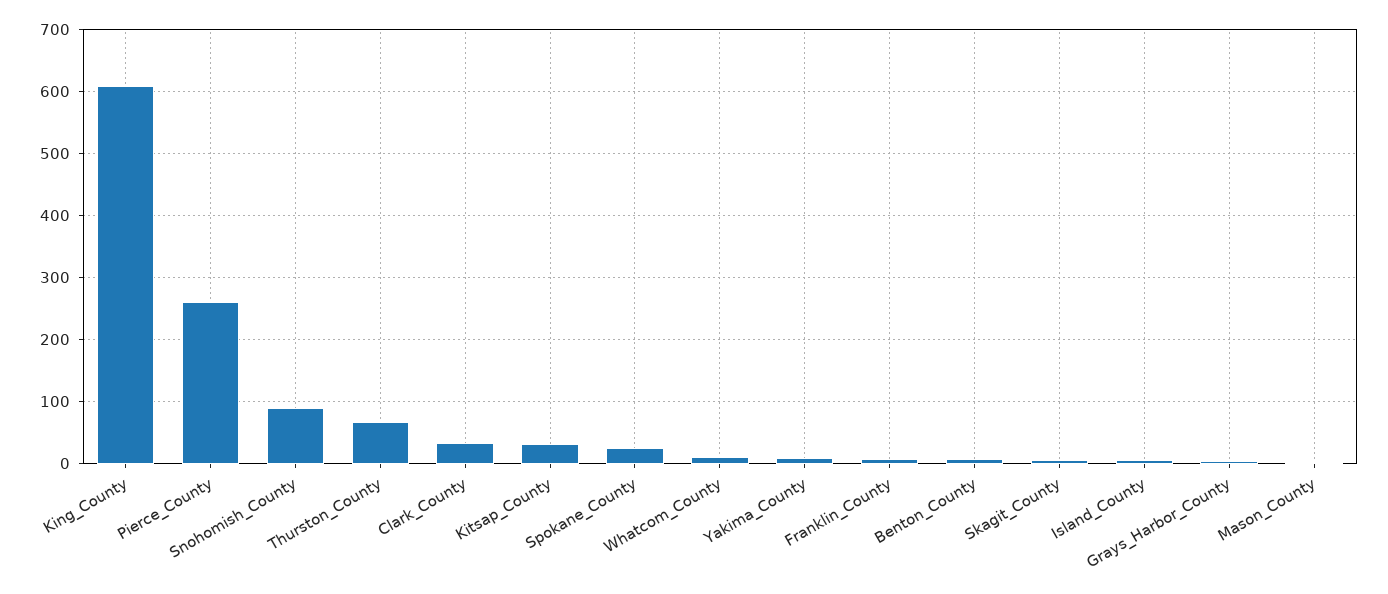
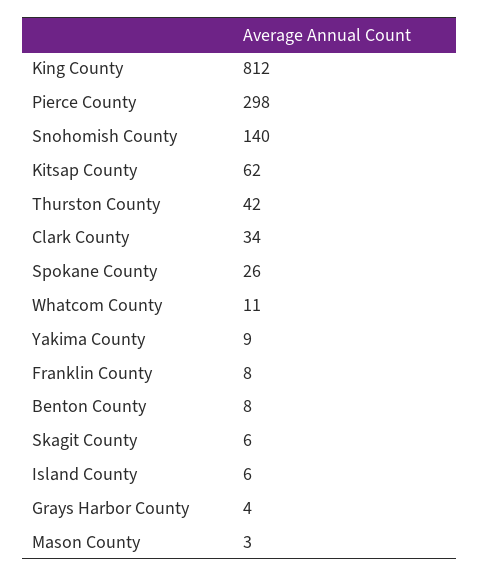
King_County: 610 -> 812
Pierce_County: 260 -> 298
Snohomish_County: 90 -> 140
Thurston_County: 70 -> 42
Kitsap_County: 30 -> 62

